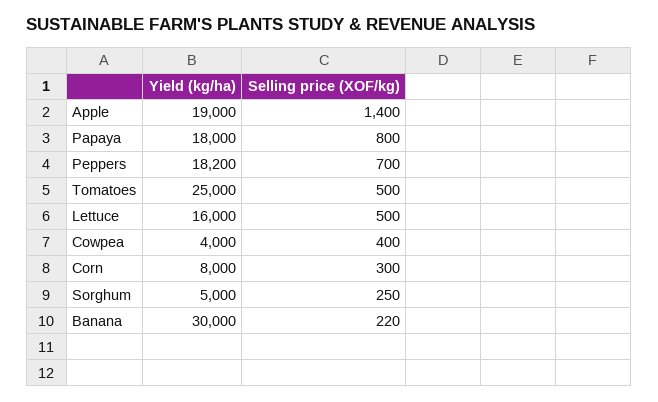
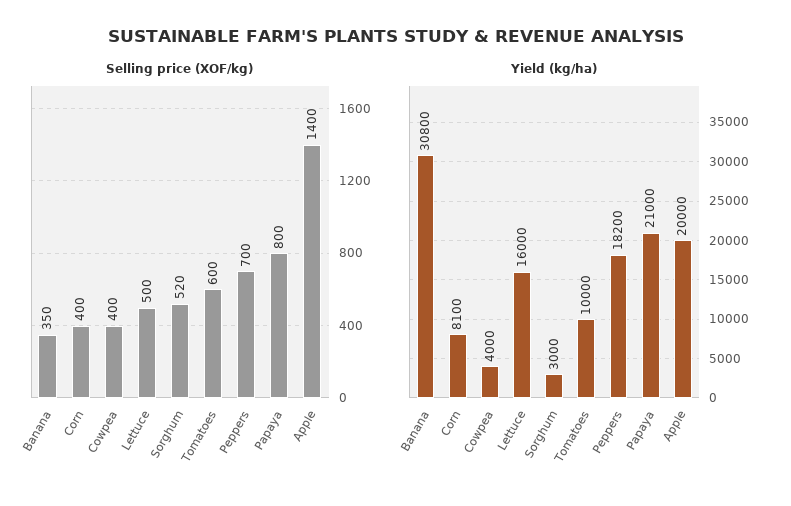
Yield (kg/ha), Apple: 19000 -> 20000
Yield (kg/ha), Papaya: 18000 -> 21000
Yield (kg/ha), Tomatoes: 25000 -> 10000
Selling price (XOF/kg), Tomatoes: 500 -> 600
Yield (kg/ha), Corn: 8000 -> 8100
Selling price (XOF/kg), Corn: 300 -> 400
Yield (kg/ha), Sorghum: 5000 -> 3000
Selling price (XOF/kg), Sorghum: 250 -> 520
Yield (kg/ha), Banana: 30000 -> 30800
Selling price (XOF/kg), Banana: 220 -> 350

